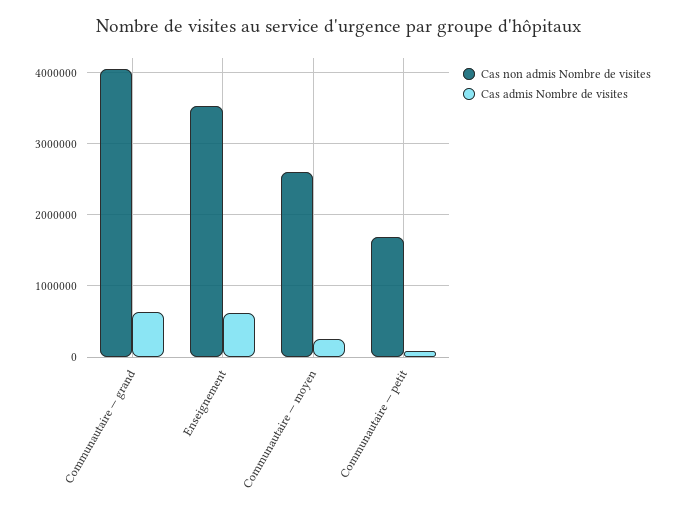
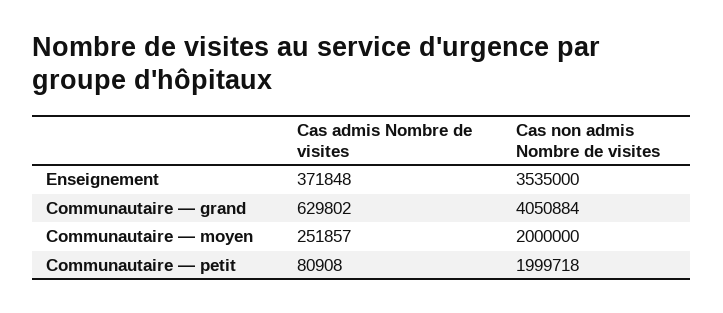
Cas admis Nombre de visites, Enseignement: 600000 -> 371848
Cas non admis Nombre de visites, Communautaire — moyen: 2600000 -> 2000000
Cas non admis Nombre de visites, Communautaire — petit: 1700000 -> 1999718

